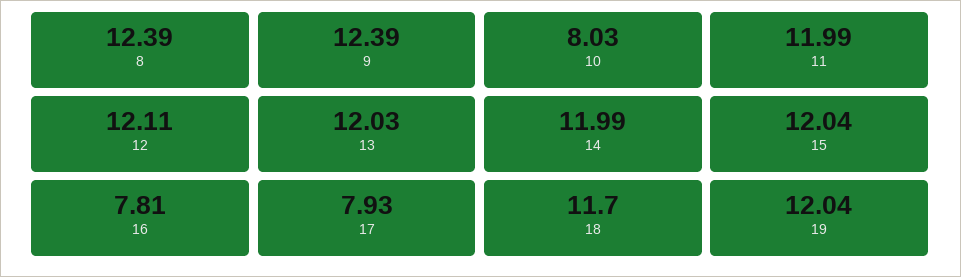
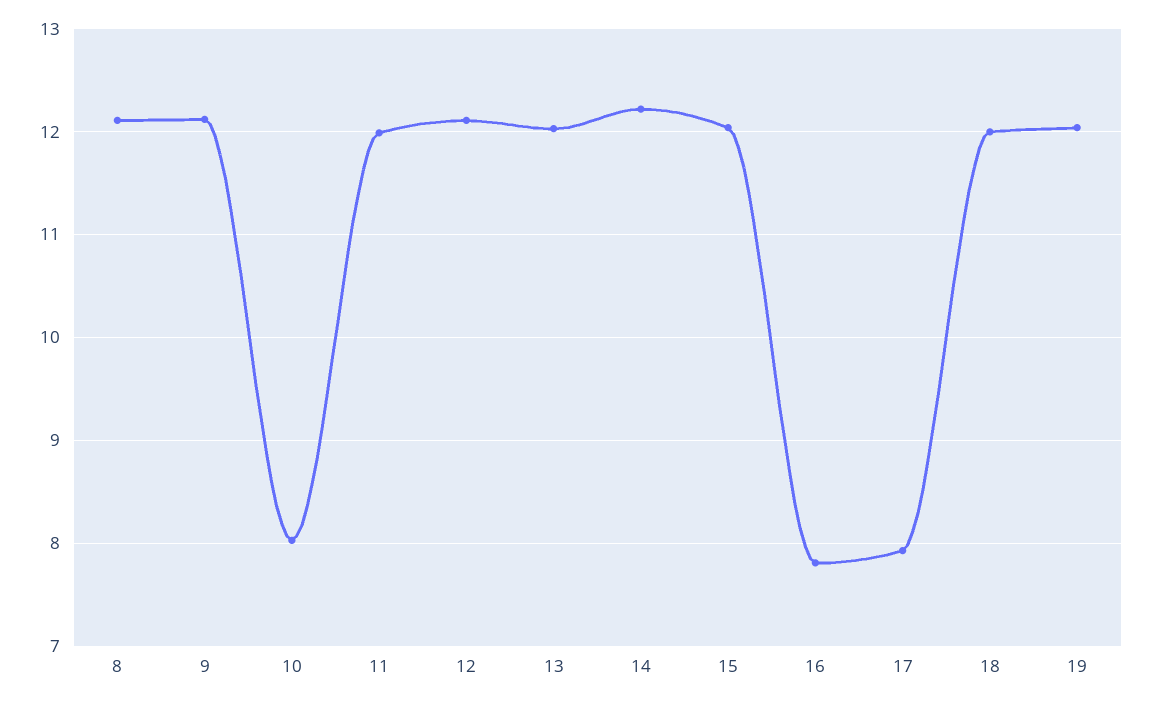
8: 12.39 -> 12.1
9: 12.39 -> 12.1
14: 11.99 -> 12.2
18: 11.7 -> 12

